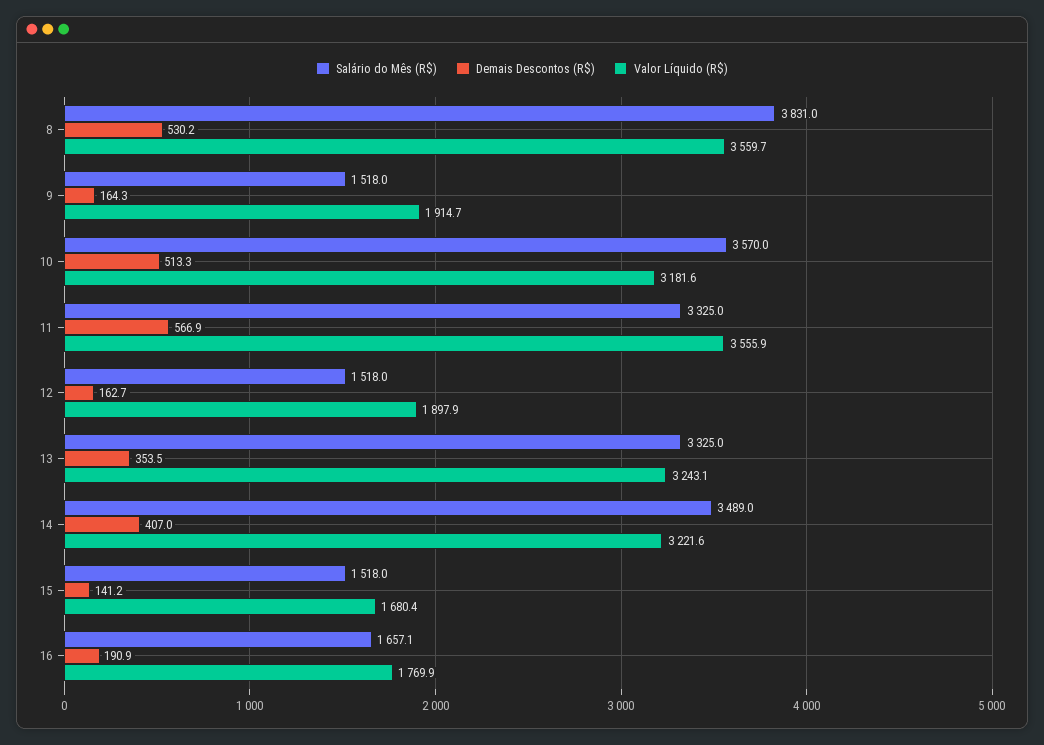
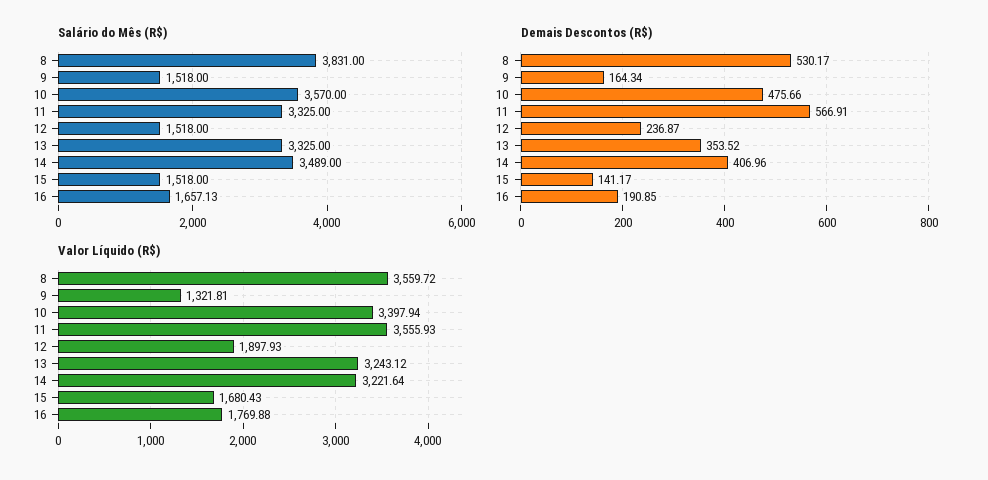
Valor Líquido (R$), 9: 1914.7 -> 1321.81
Demais Descontos (R$), 10: 513.3 -> 475.66
Valor Líquido (R$), 10: 3181.6 -> 3397.94
Demais Descontos (R$), 12: 162.7 -> 236.87

